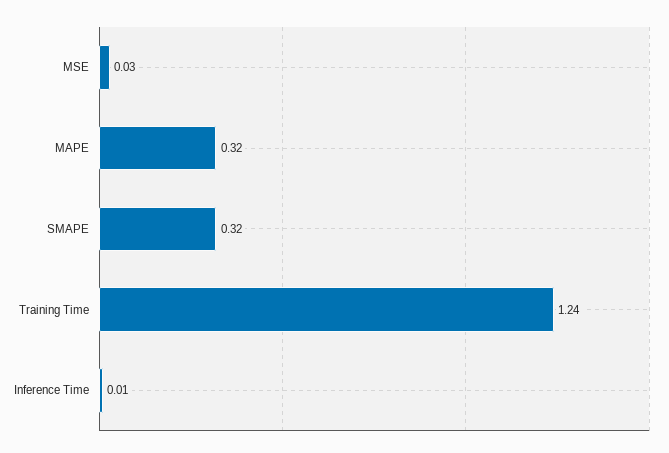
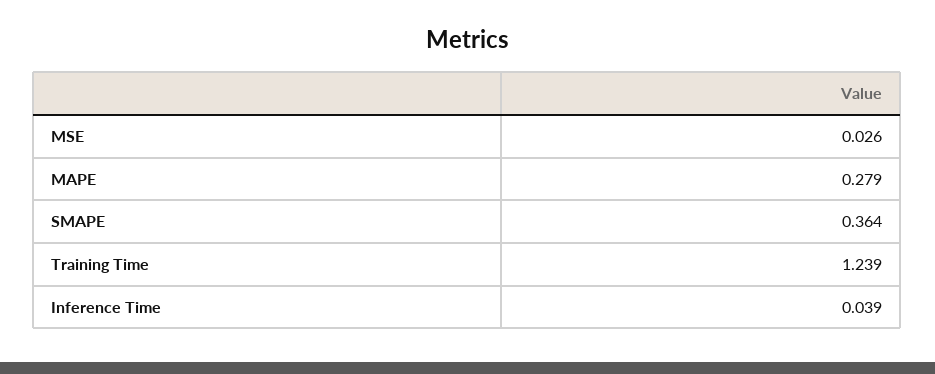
MAPE: 0.32 -> 0.279
SMAPE: 0.32 -> 0.364
Inference Time: 0.01 -> 0.039

